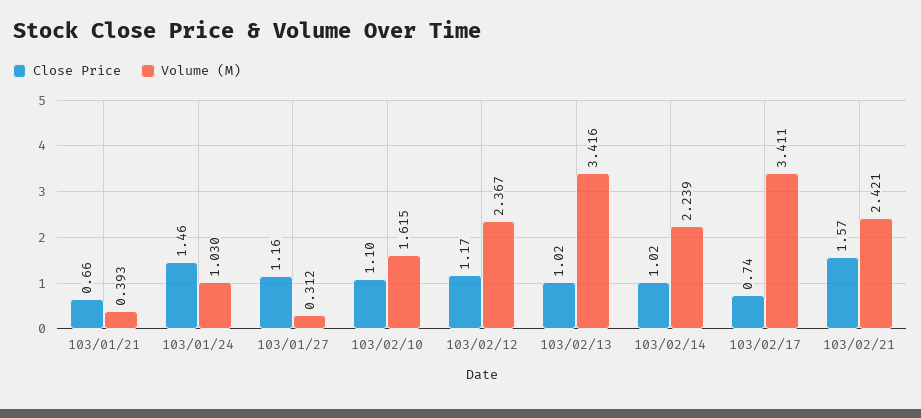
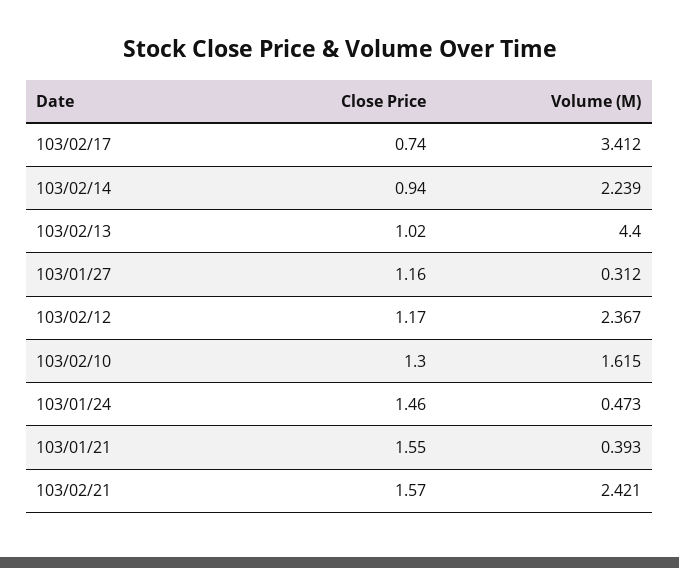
Close Price, 103/01/21: 0.66 -> 1.55
Volume (M), 103/01/24: 1.03 -> 0.473
Close Price, 103/02/10: 1.1 -> 1.3
Volume (M), 103/02/13: 3.416 -> 4.4
Close Price, 103/02/14: 1.02 -> 0.94
Volume (M), 103/02/17: 3.411 -> 3.412

